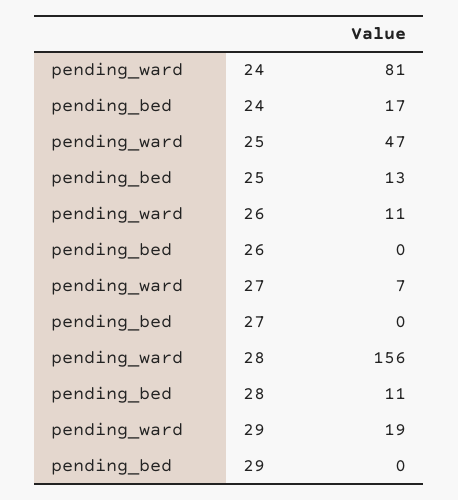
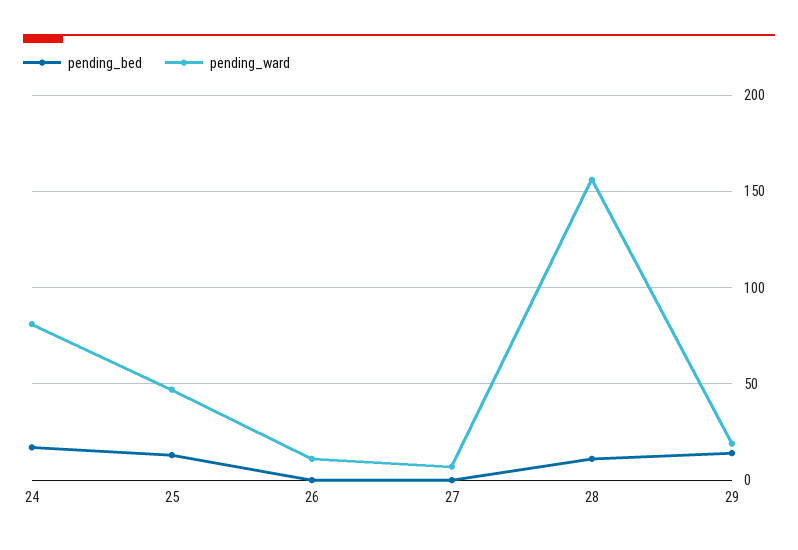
pending_bed, 29: 0 -> 15

